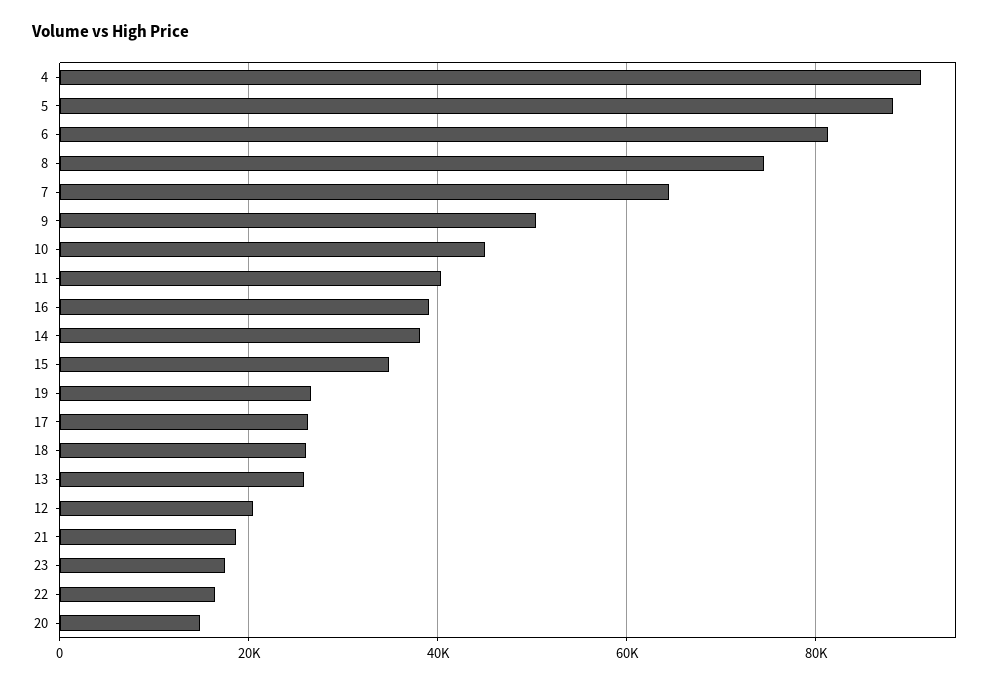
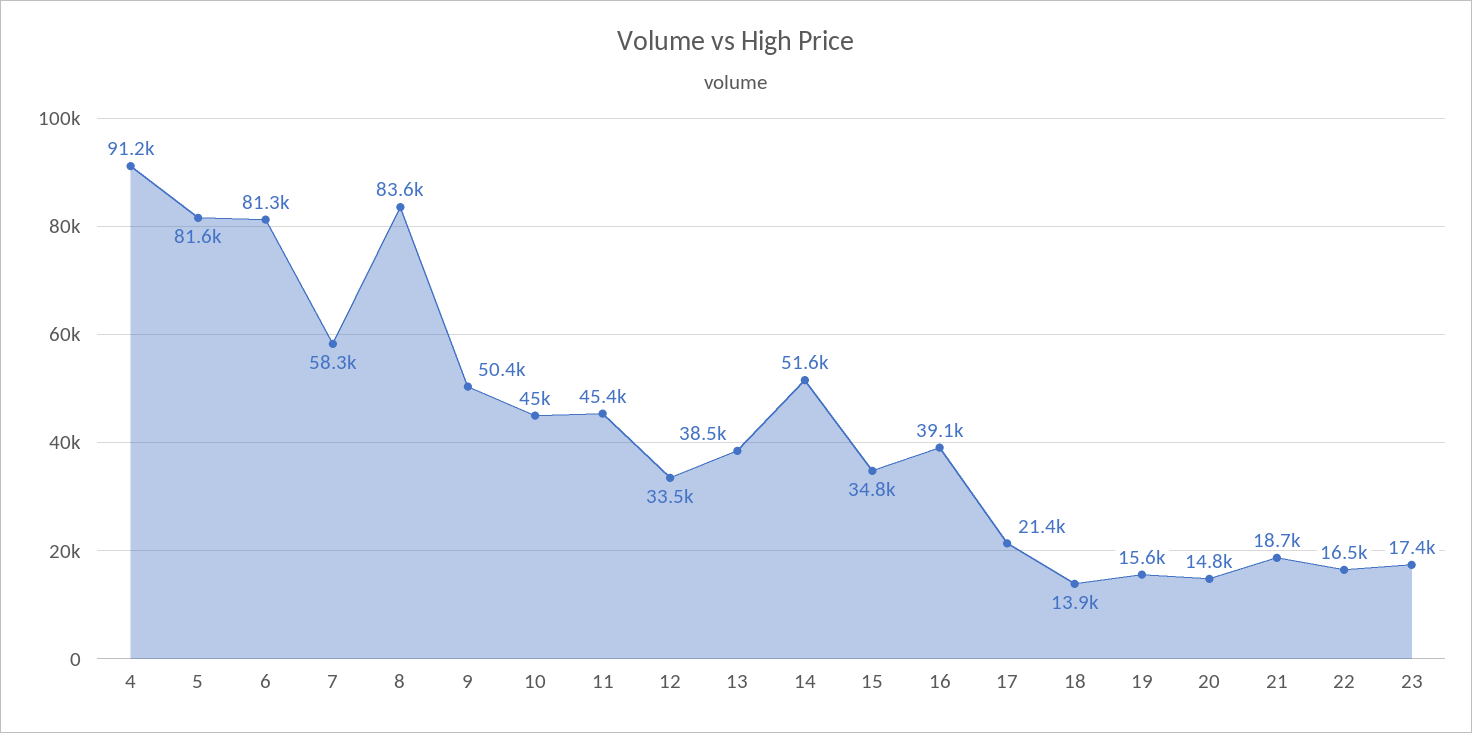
5: 88000 -> 81600
8: 74000 -> 83600
7: 64000 -> 58300
11: 40000 -> 45400
14: 38000 -> 51600
19: 26000 -> 15600
17: 26000 -> 21400
18: 26000 -> 13900
13: 26000 -> 38500
12: 20000 -> 33500

